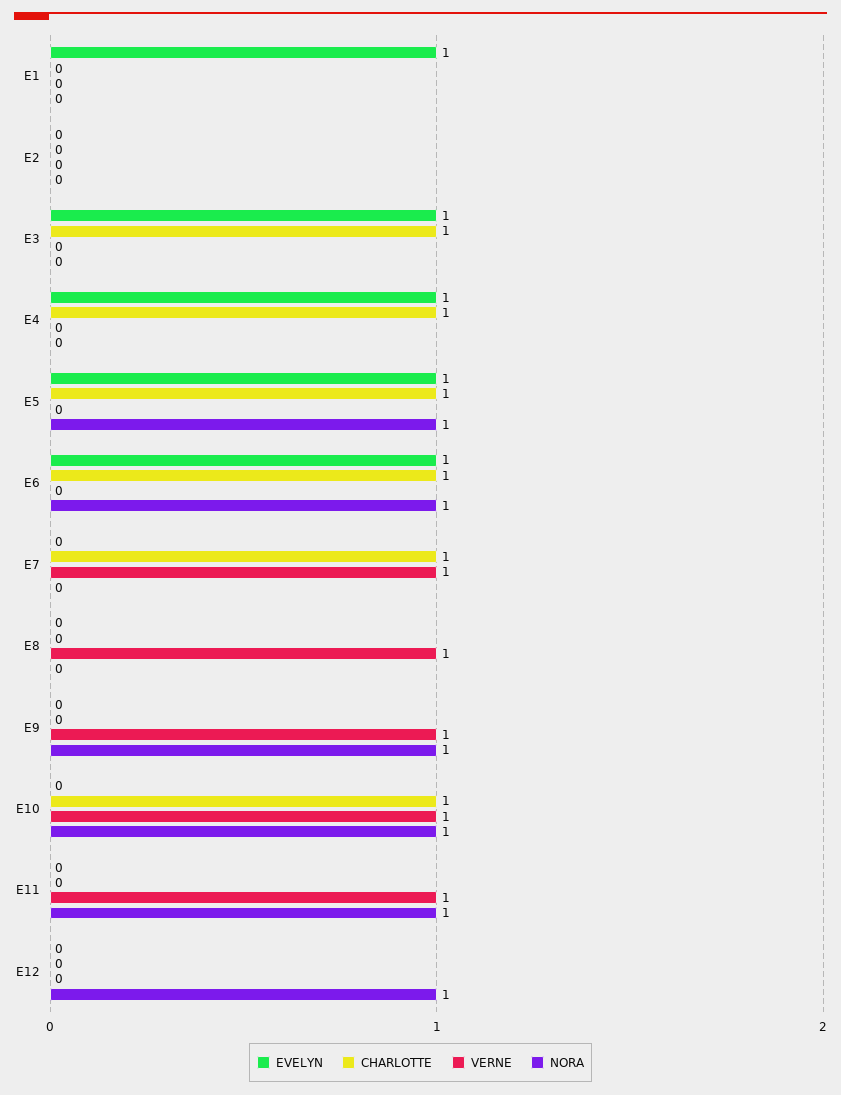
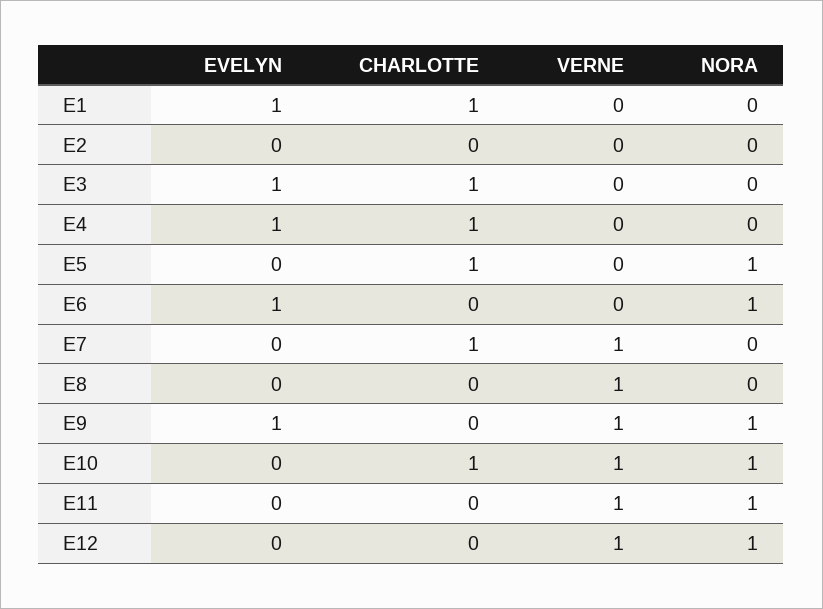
CHARLOTTE, E1: 0 -> 1
EVELYN, E5: 1 -> 0
CHARLOTTE, E6: 1 -> 0
EVELYN, E9: 0 -> 1
VERNE, E12: 0 -> 1

